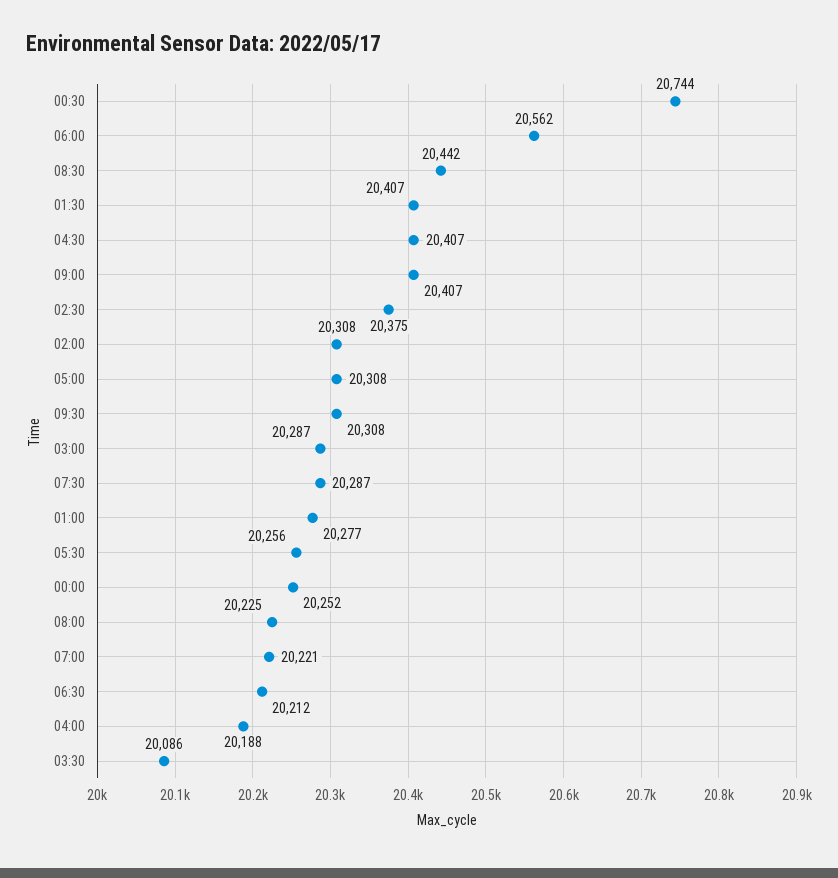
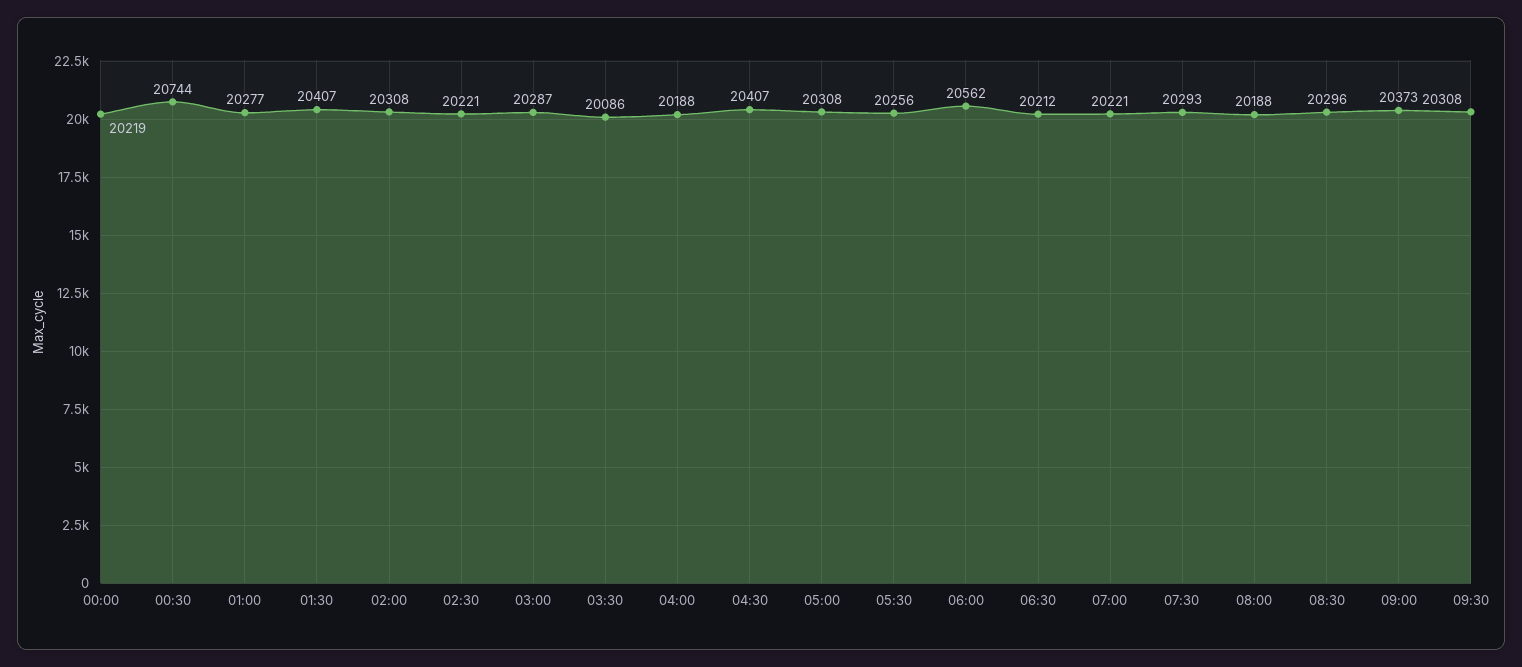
08:30: 20442 -> 20296
09:00: 20407 -> 20373
02:30: 20375 -> 20221
07:30: 20287 -> 20293
00:00: 20252 -> 20219
08:00: 20225 -> 20188

